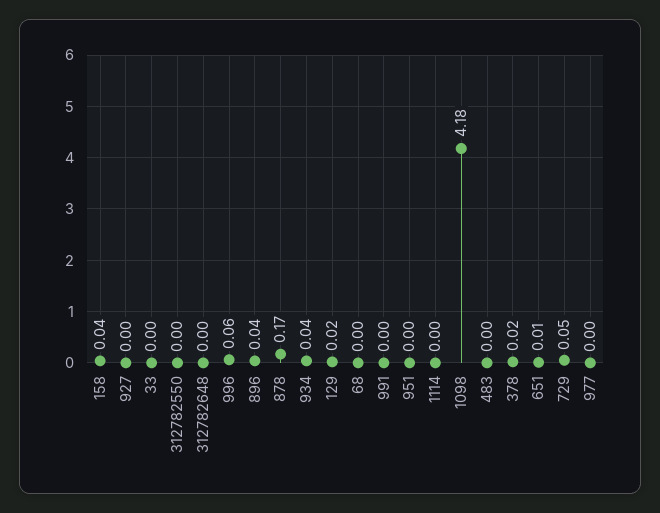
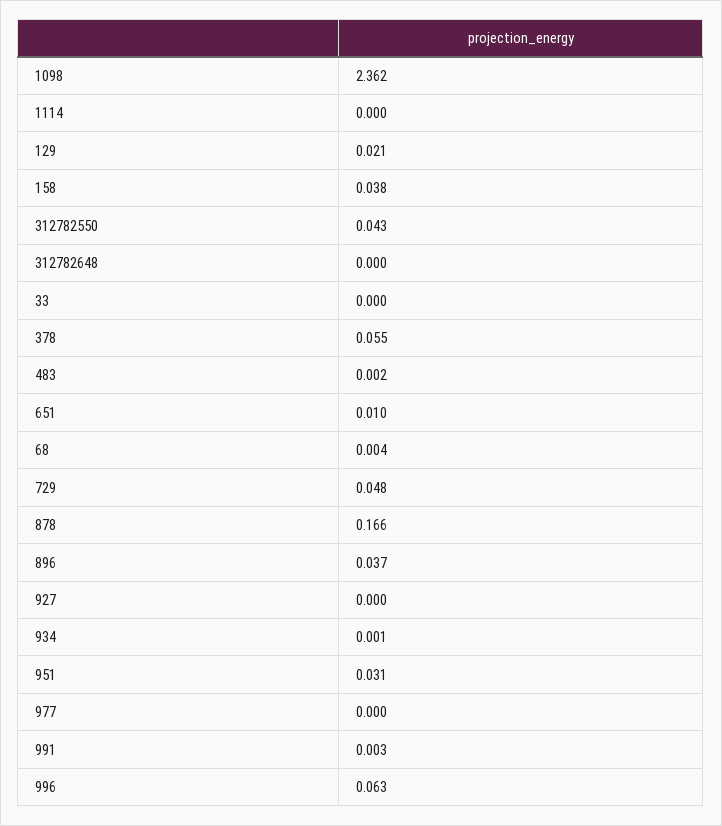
312782550: 0 -> 0.043
934: 0.04 -> 0.001
951: 0 -> 0.031
1098: 4.18 -> 2.362
378: 0.02 -> 0.055

